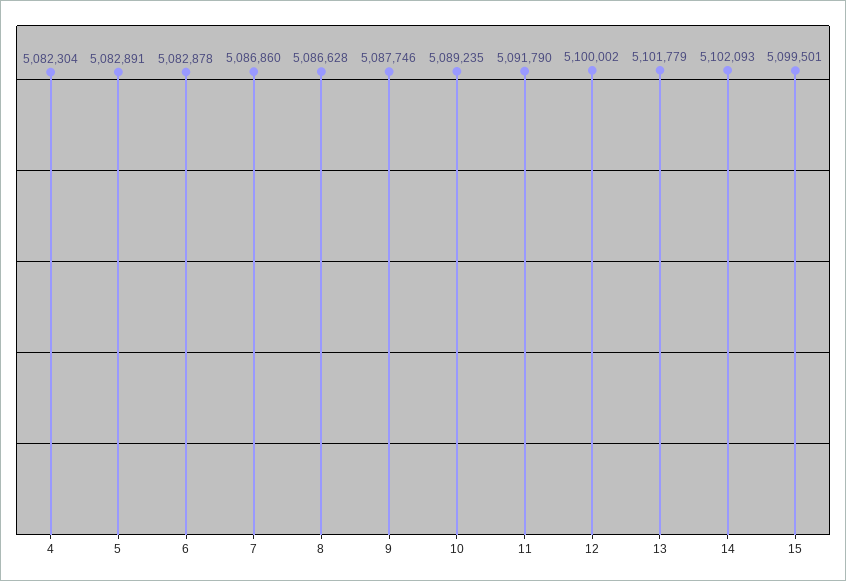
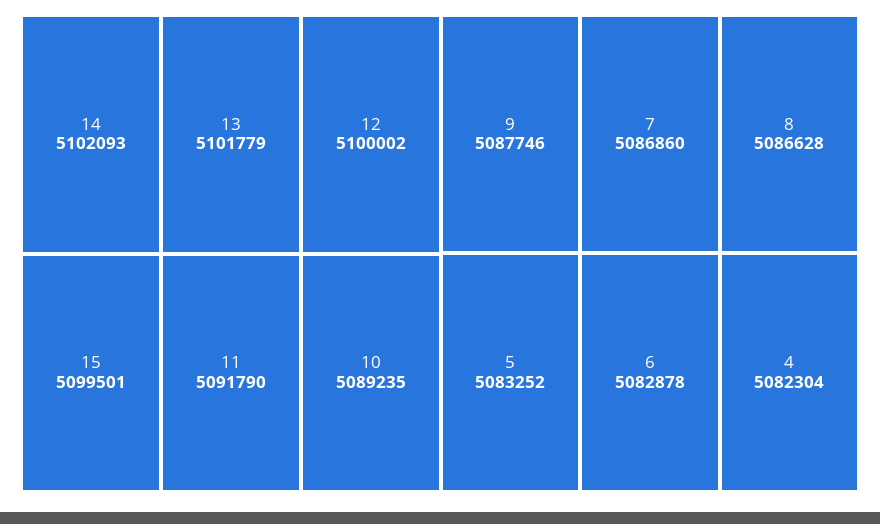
5: 5082891 -> 5083252

